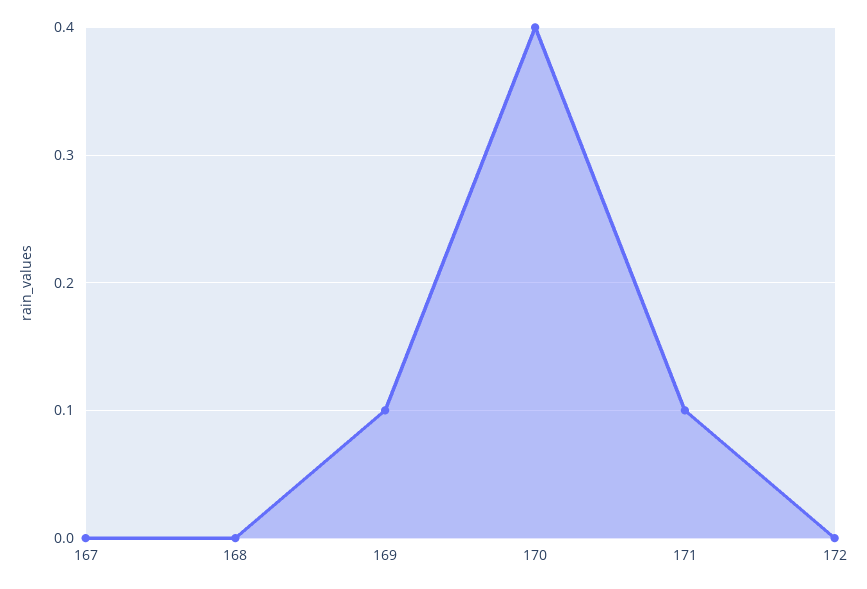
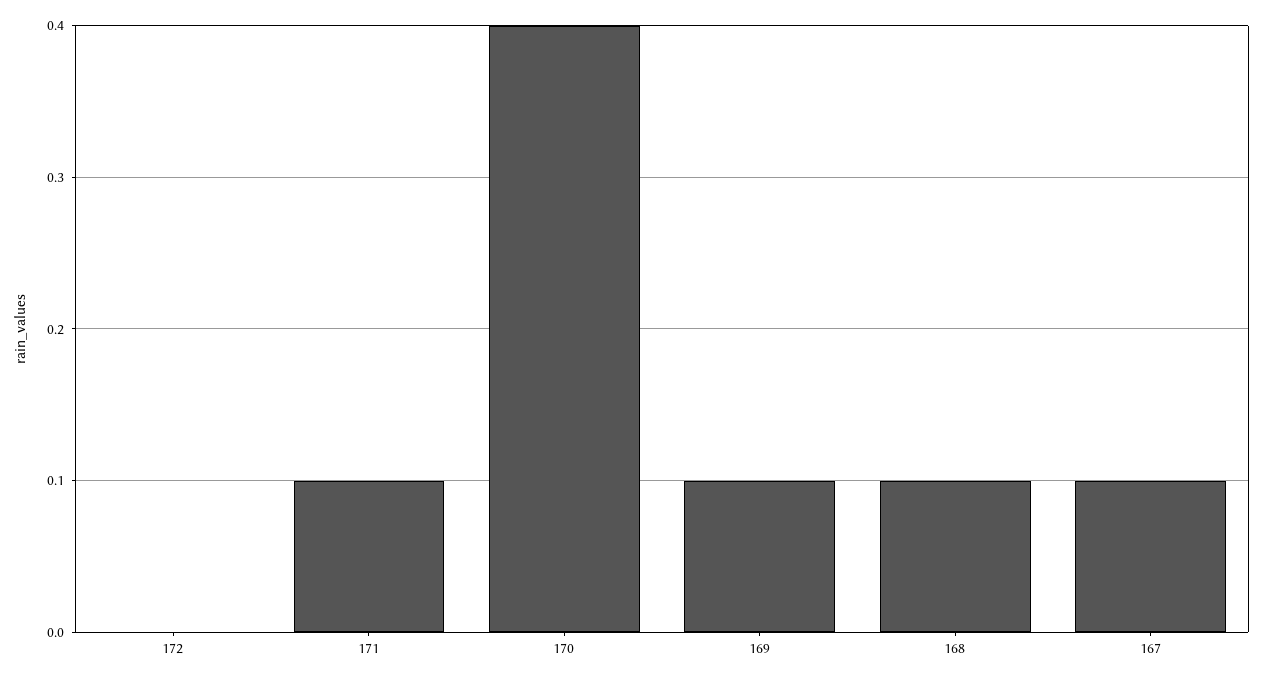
167: 0 -> 0.1
168: 0 -> 0.1

